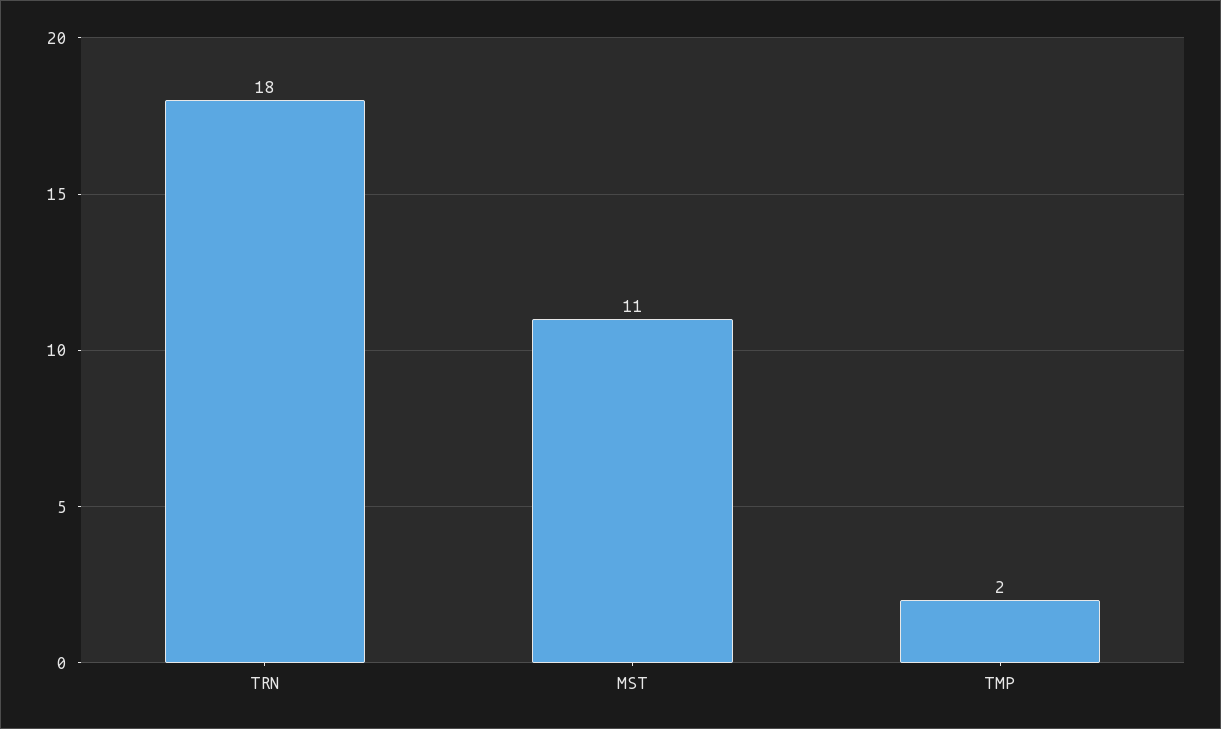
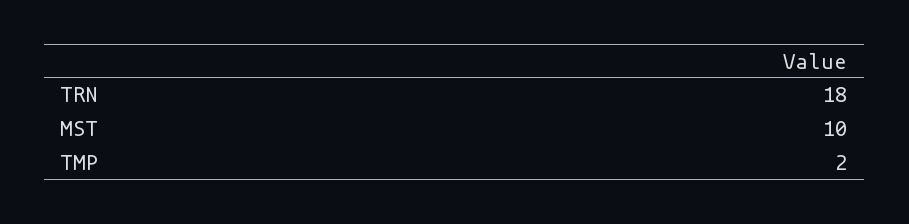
MST: 11 -> 10

